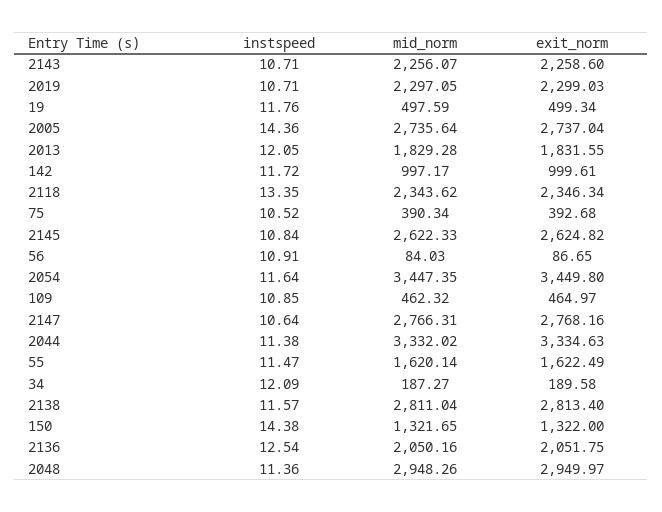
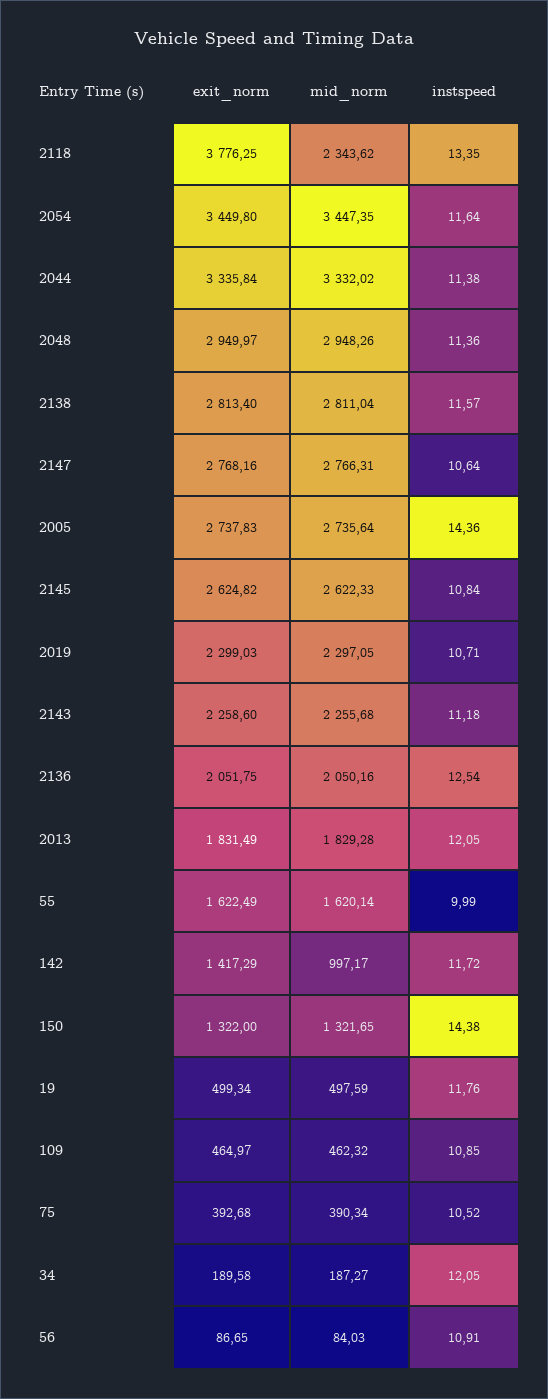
instspeed, 2143: 10.71 -> 11.18
mid_norm, 2143: 2256.07 -> 2255.68
exit_norm, 2005: 2737.04 -> 2737.83
exit_norm, 2013: 1831.55 -> 1831.49
exit_norm, 142: 999.61 -> 1417.29
exit_norm, 2118: 2346.34 -> 3776.25
exit_norm, 2044: 3334.63 -> 3335.84
instspeed, 55: 11.47 -> 9.99
instspeed, 34: 12.09 -> 12.05

